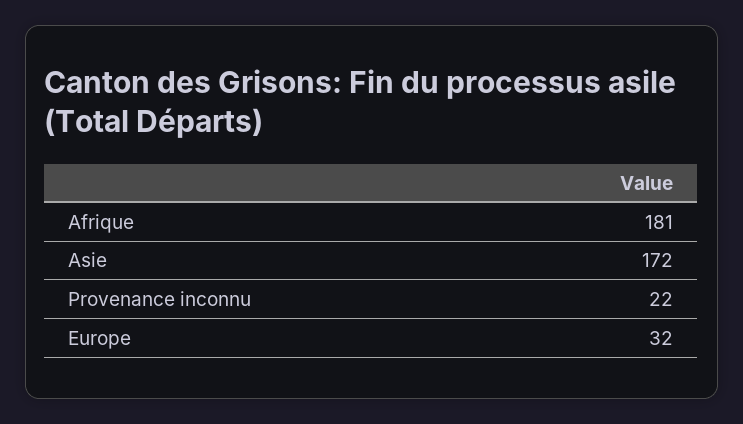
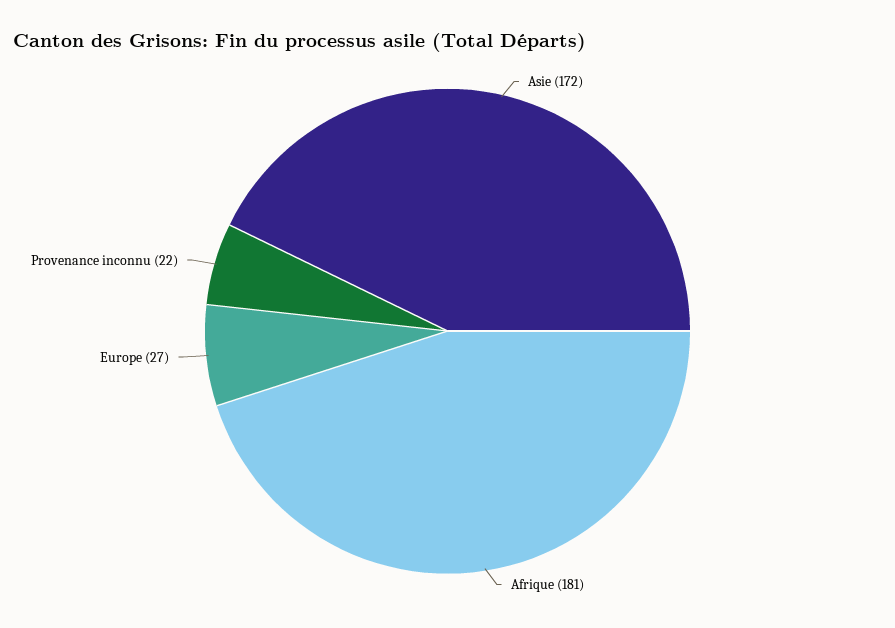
Europe: 32 -> 27

